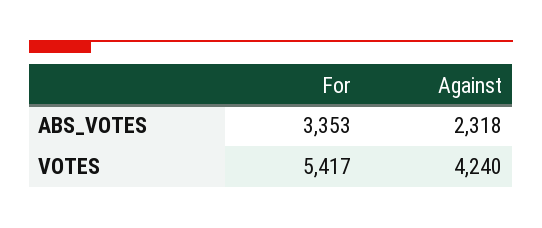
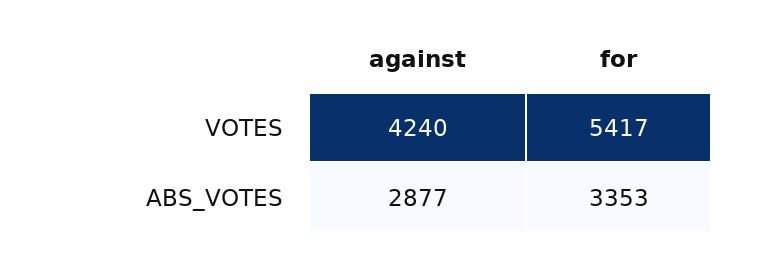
Against, ABS_VOTES: 2318 -> 2877

